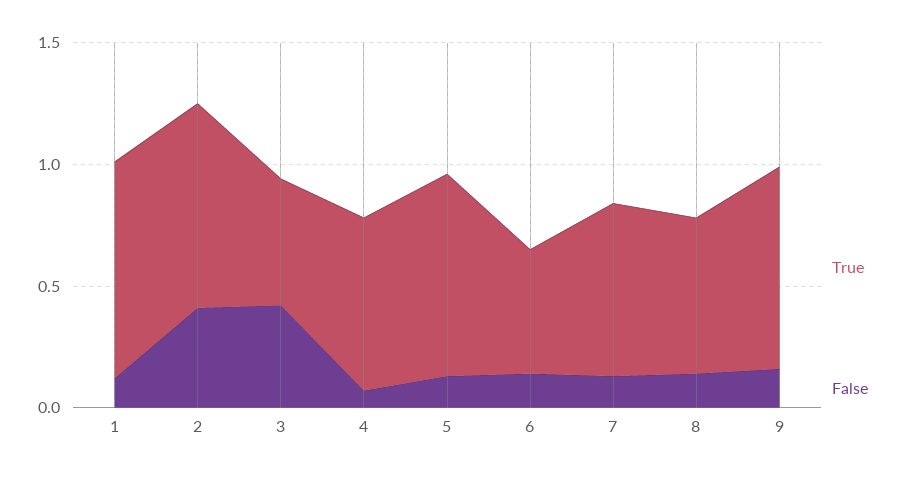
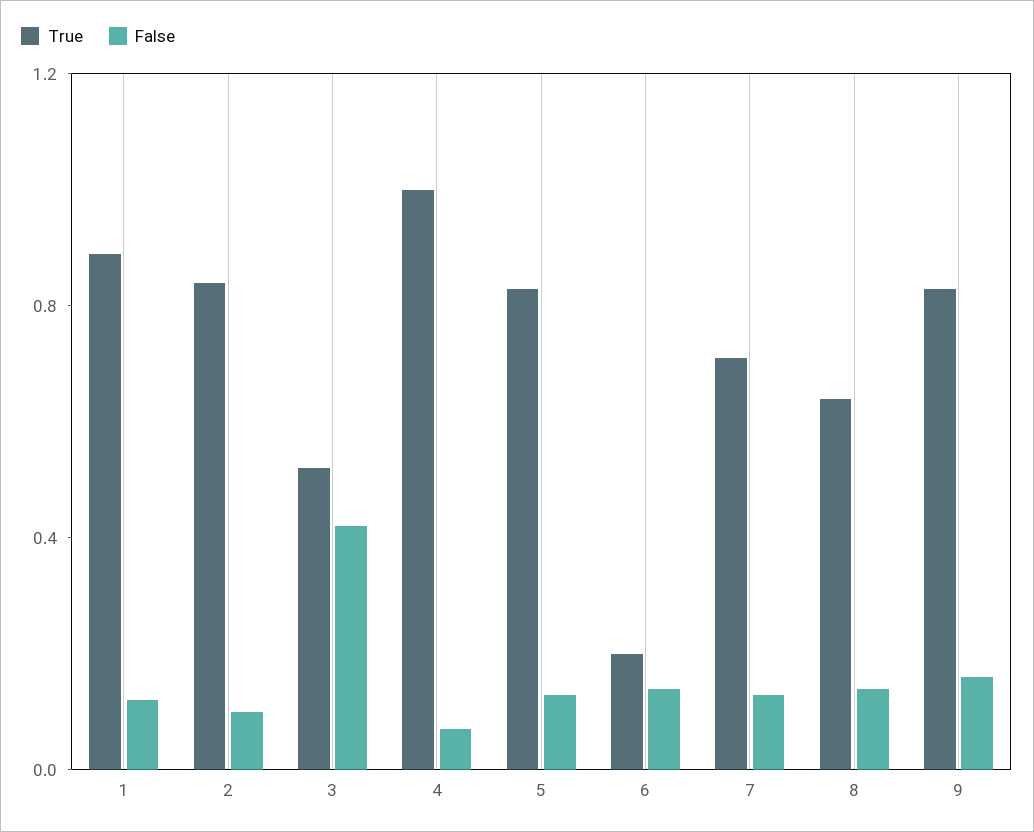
False, 2: 0.4 -> 0.1
True, 4: 0.7 -> 1
True, 6: 0.5 -> 0.2

